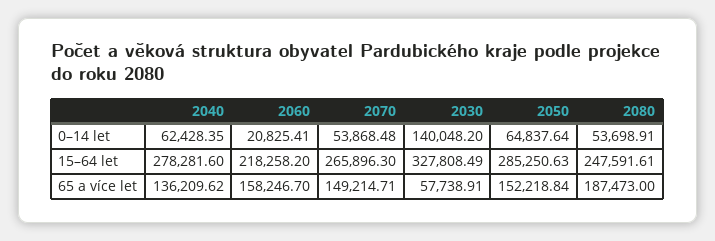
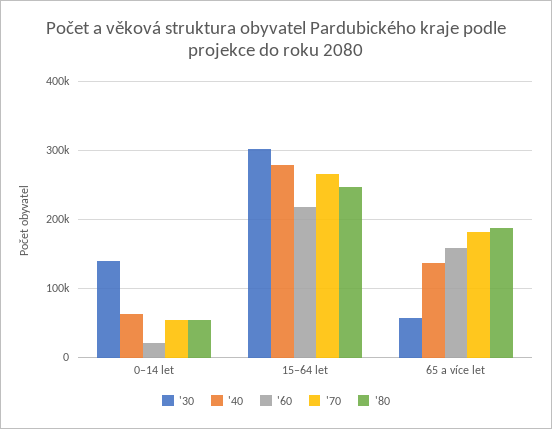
2050, 0–14 let: 64837.64 -> none
2030, 15–64 let: 327808.49 -> 300000
2050, 15–64 let: 285250.63 -> none
2070, 65 a více let: 149214.71 -> 180000
2050, 65 a více let: 152218.84 -> none

